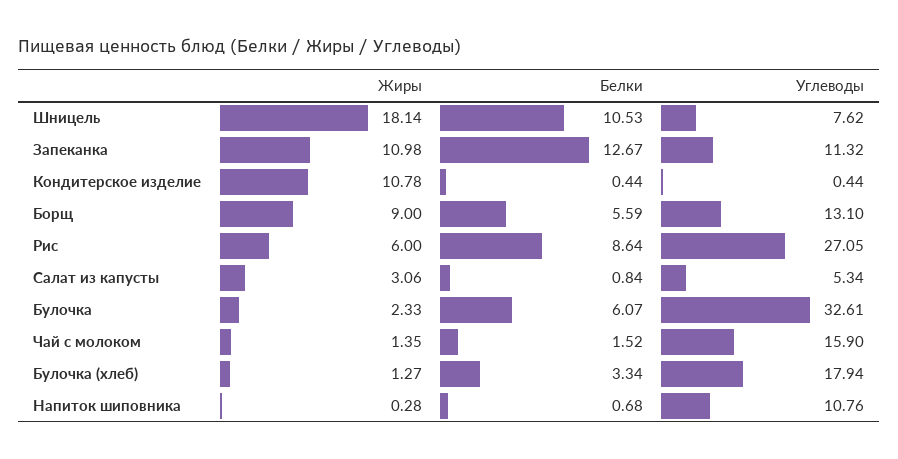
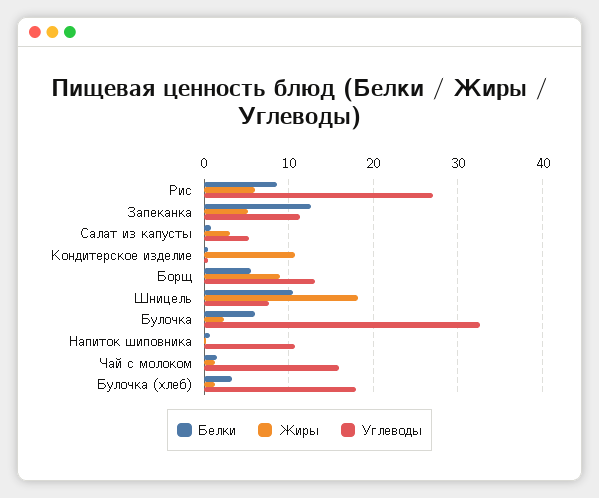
Жиры, Запеканка: 10.98 -> 5

